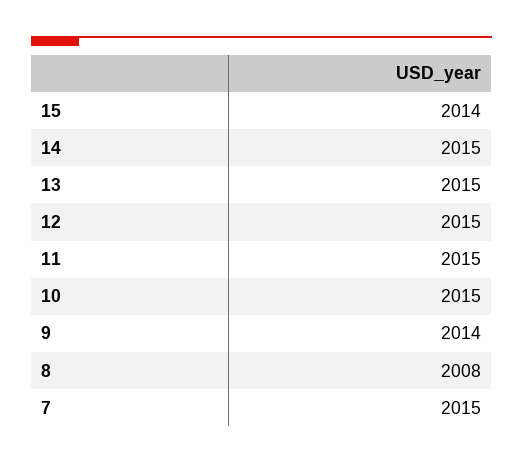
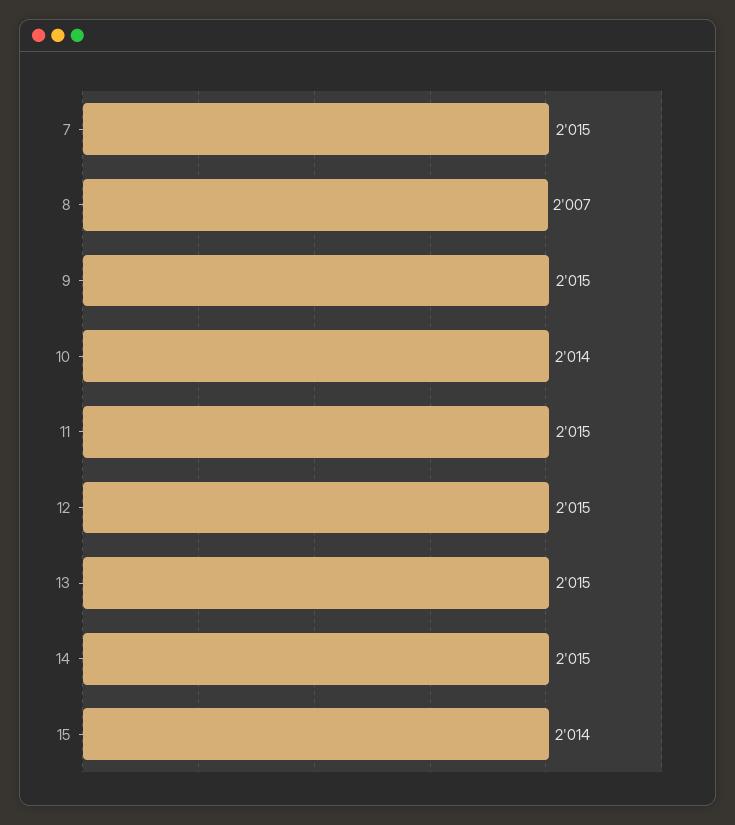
10: 2015 -> 2014
9: 2014 -> 2015
8: 2008 -> 2007

